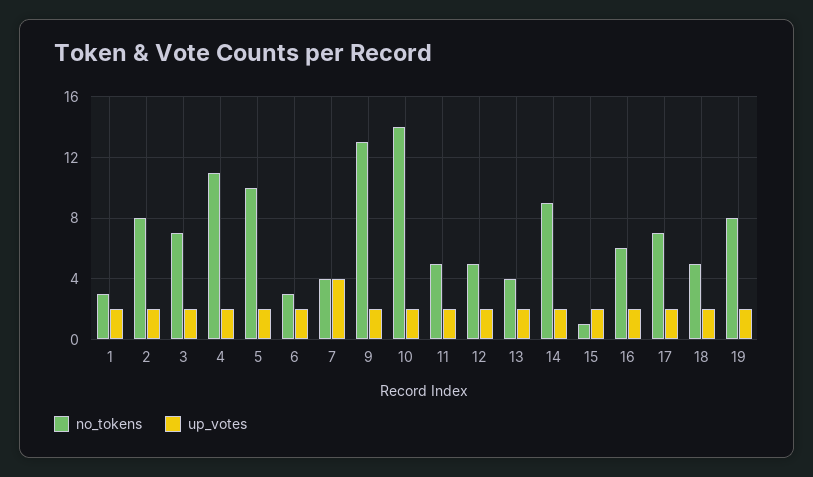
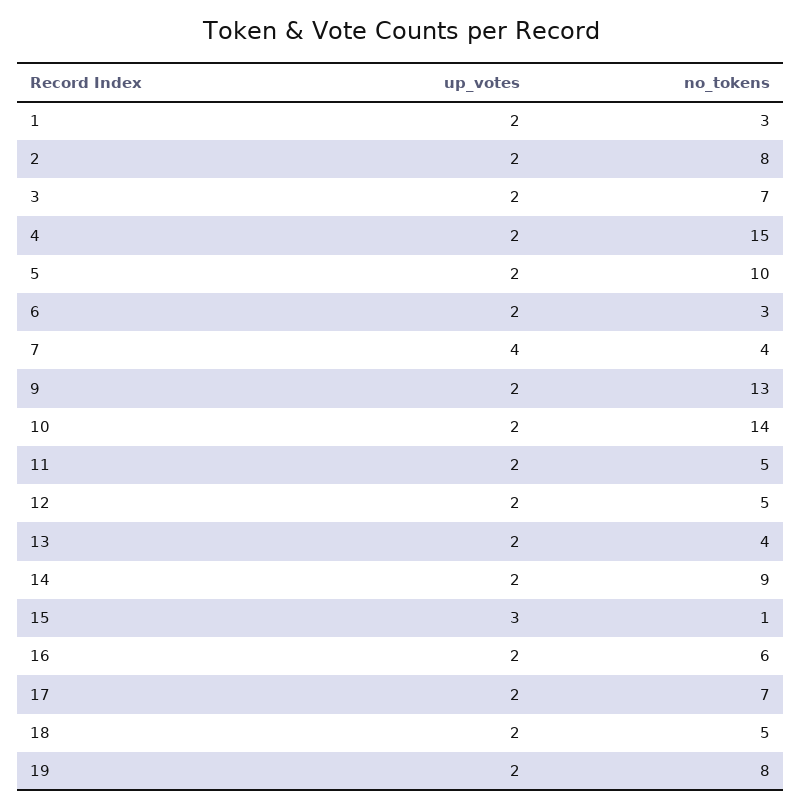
no_tokens, 4: 11 -> 15
up_votes, 15: 2 -> 3

